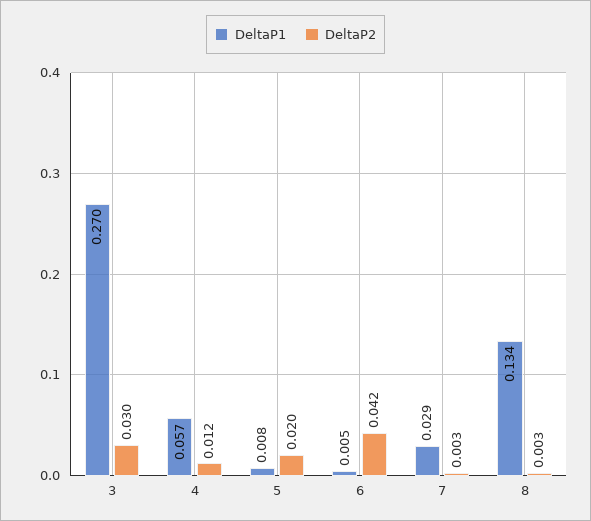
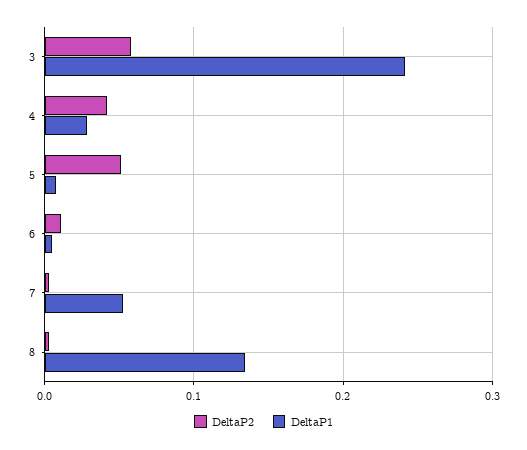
DeltaP1, 3: 0.27 -> 0.24
DeltaP2, 3: 0.03 -> 0.06
DeltaP1, 4: 0.057 -> 0.03
DeltaP2, 4: 0.012 -> 0.04
DeltaP2, 5: 0.02 -> 0.05
DeltaP2, 6: 0.042 -> 0.01
DeltaP1, 7: 0.029 -> 0.05

